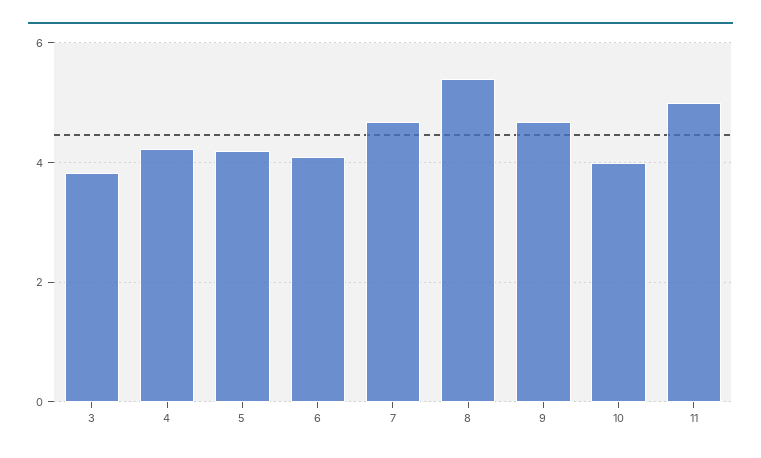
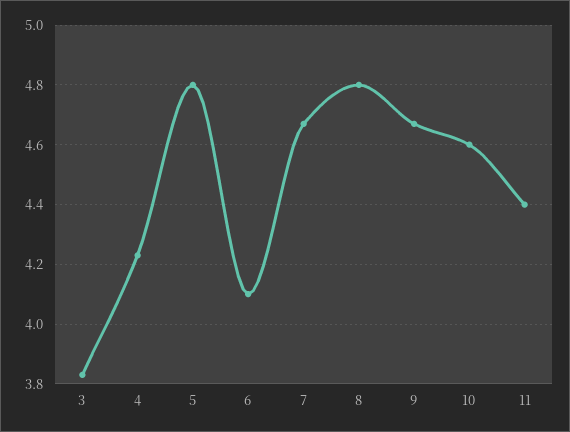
5: 4.2 -> 4.8
8: 5.4 -> 4.8
10: 4 -> 4.6
11: 5 -> 4.4

